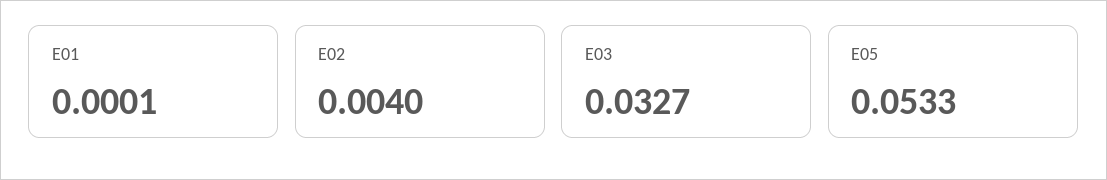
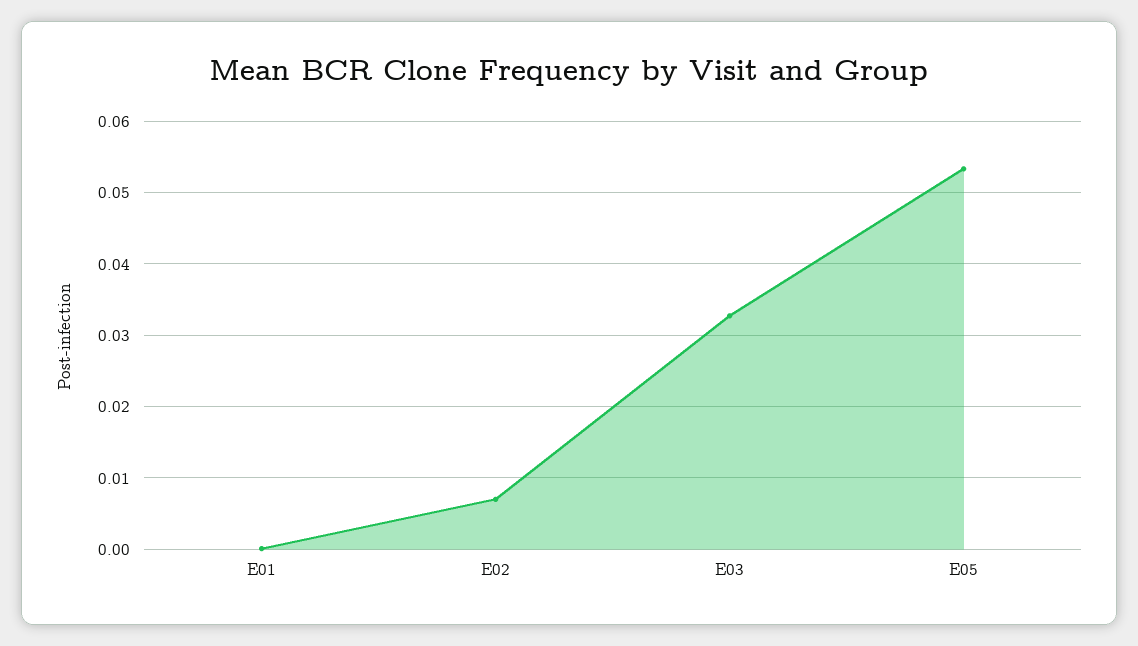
E02: 0.004 -> 0.007

